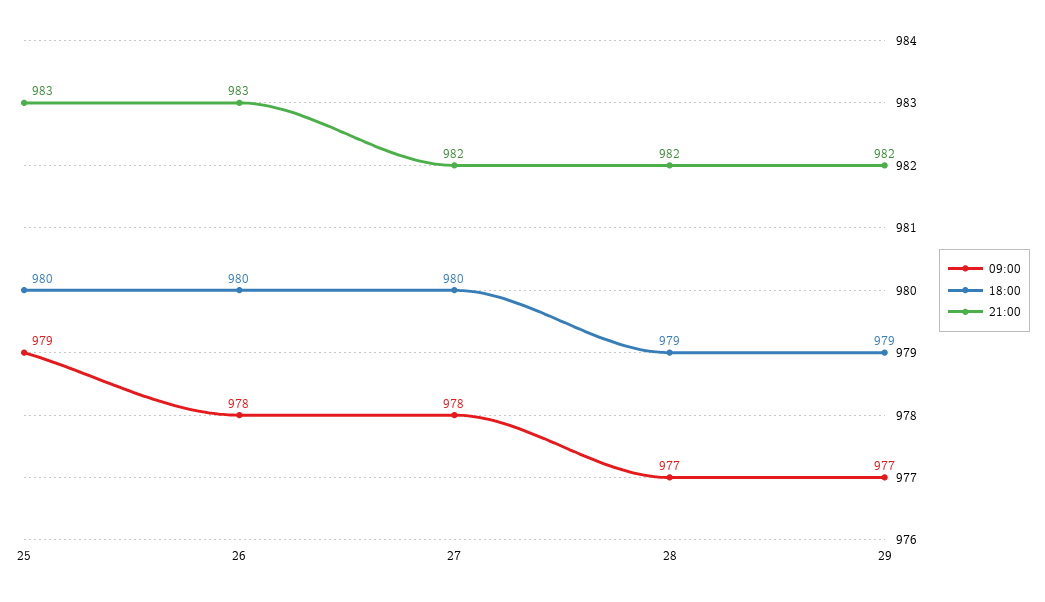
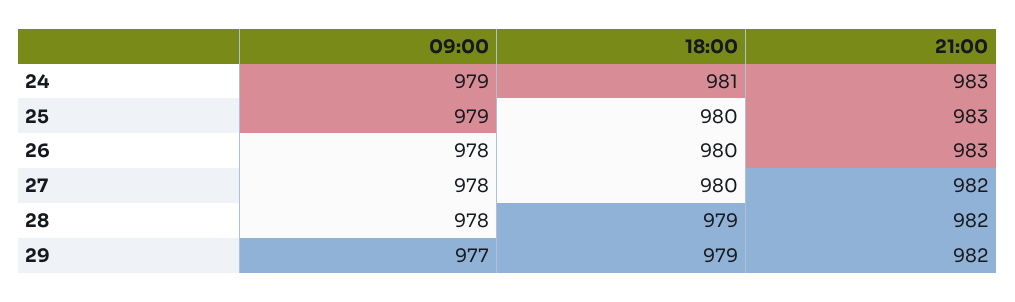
09:00, 28: 977 -> 978
09:00, 24: none -> 979
18:00, 24: none -> 981
21:00, 24: none -> 983

